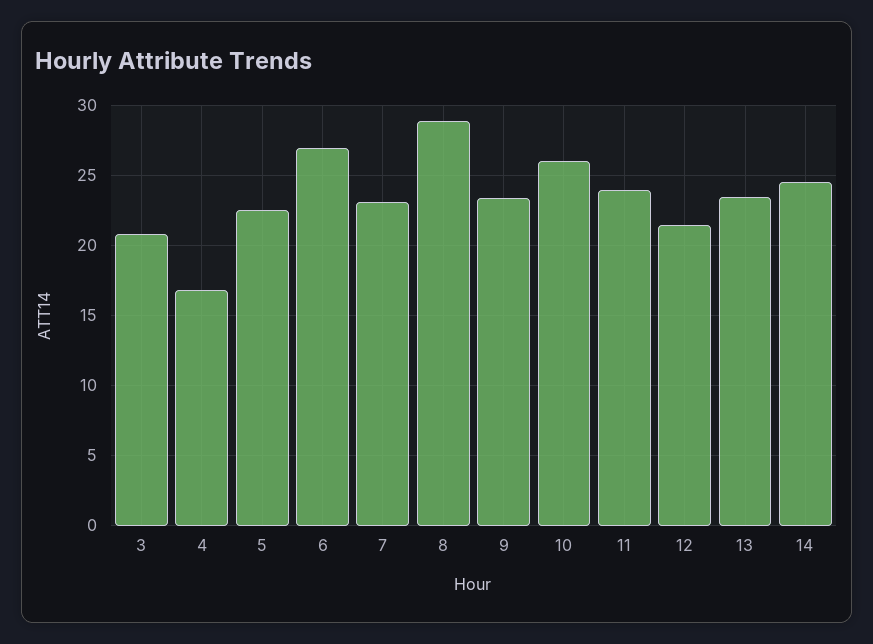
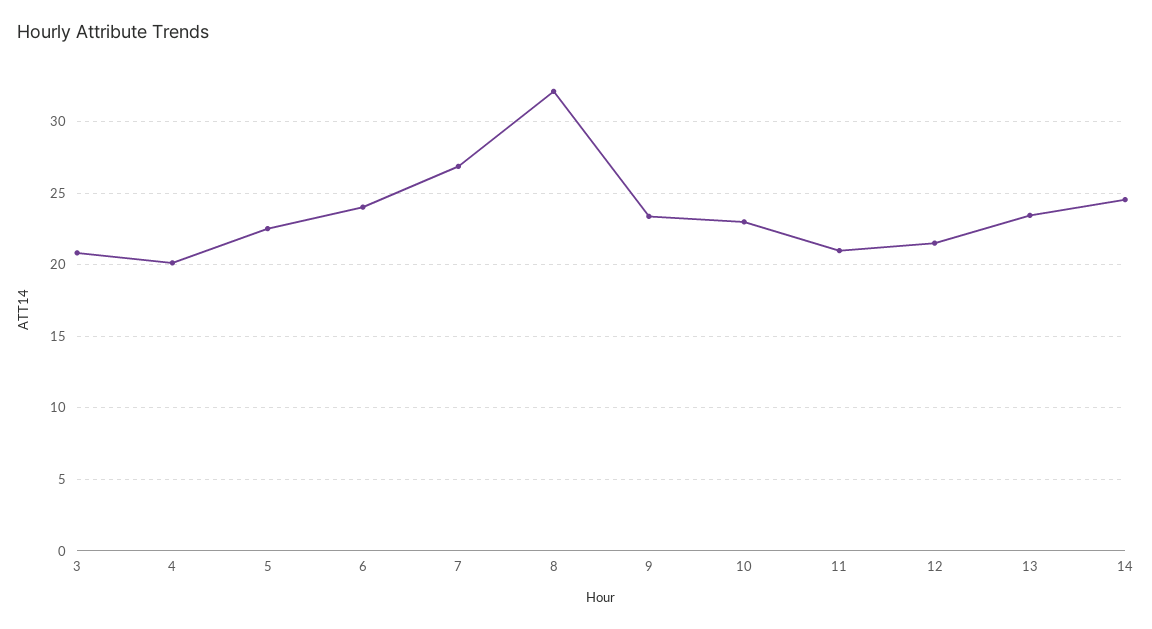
4: 17 -> 20
6: 27 -> 24
7: 23 -> 27
8: 29 -> 32
10: 26 -> 23
11: 24 -> 21

